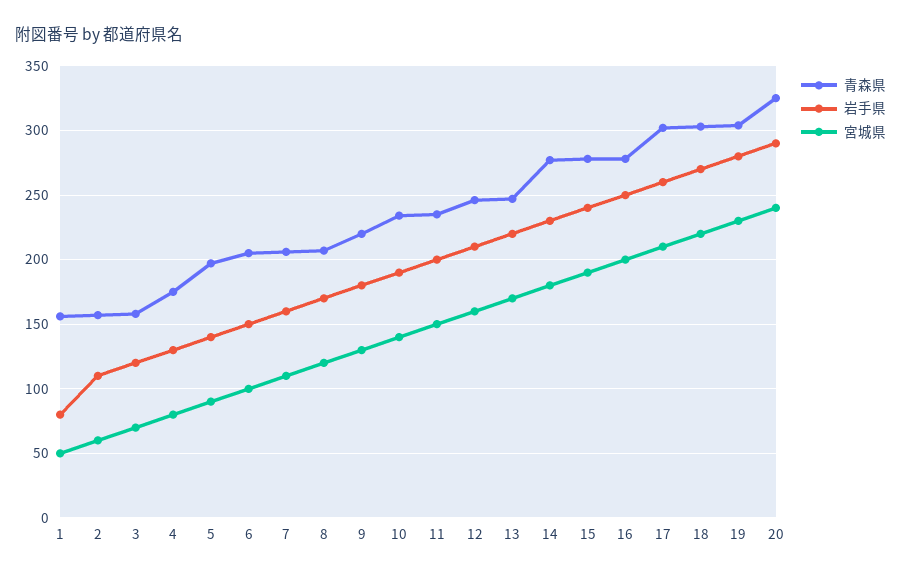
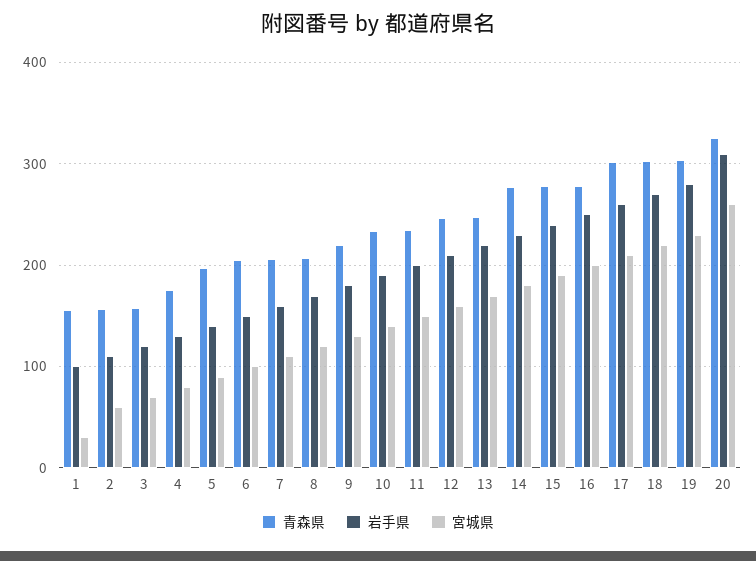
岩手県, 1: 80 -> 100
宮城県, 1: 50 -> 30
岩手県, 20: 290 -> 310
宮城県, 20: 240 -> 260

